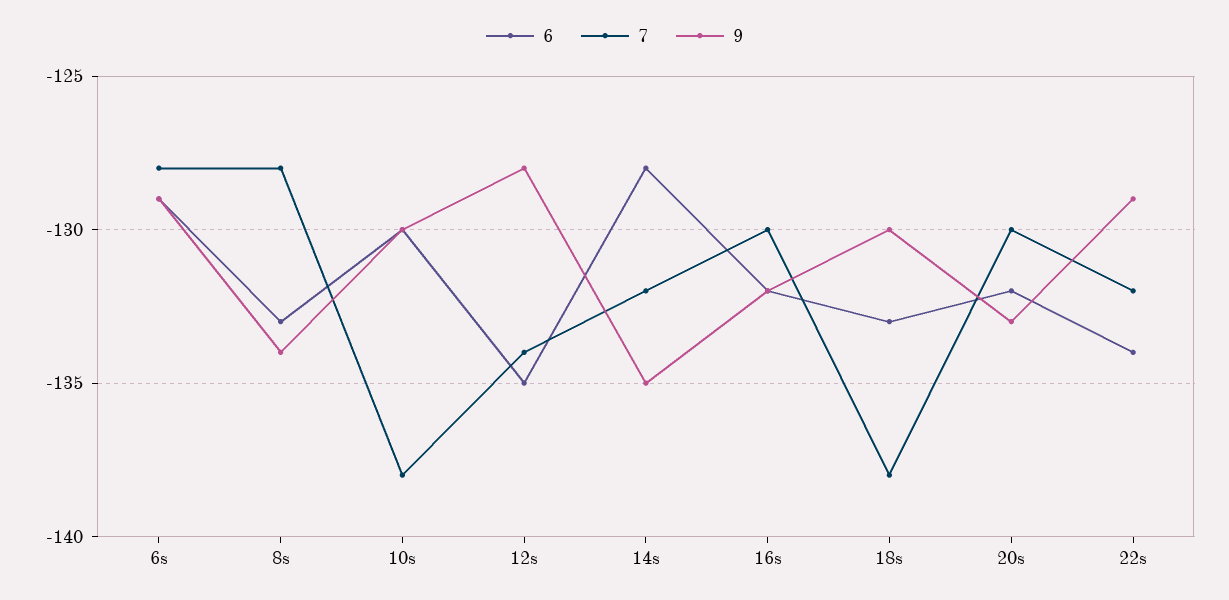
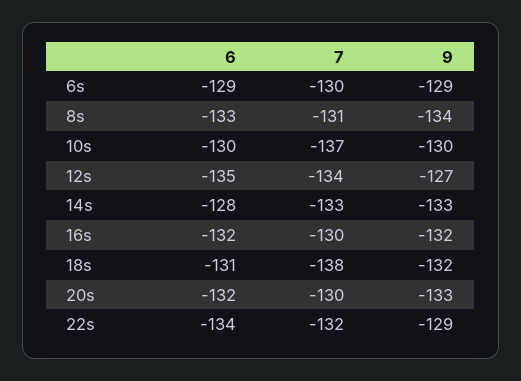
7, 6s: -128 -> -130
7, 8s: -128 -> -131
7, 10s: -138 -> -137
9, 12s: -128 -> -127
7, 14s: -132 -> -133
9, 14s: -135 -> -133
6, 18s: -133 -> -131
9, 18s: -130 -> -132

